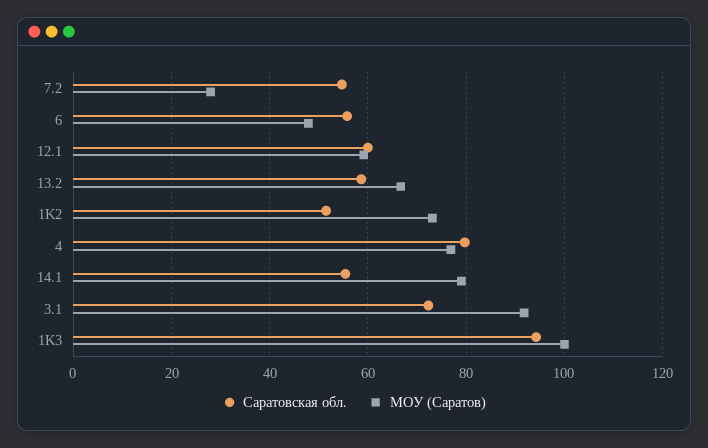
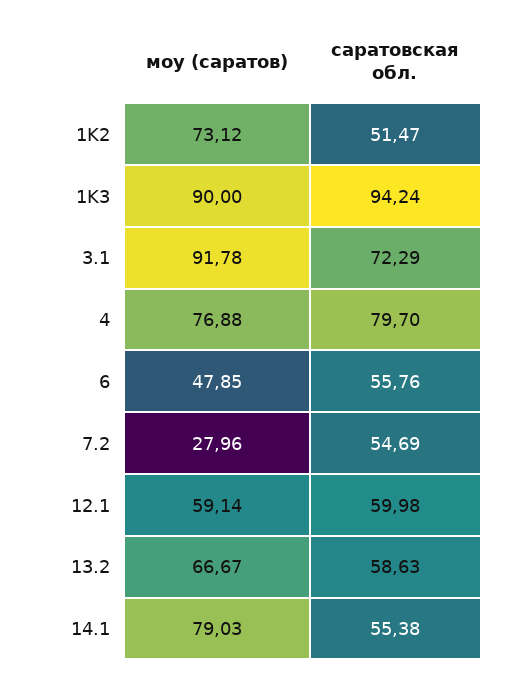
МОУ (Саратов), 1K3: 100 -> 90

